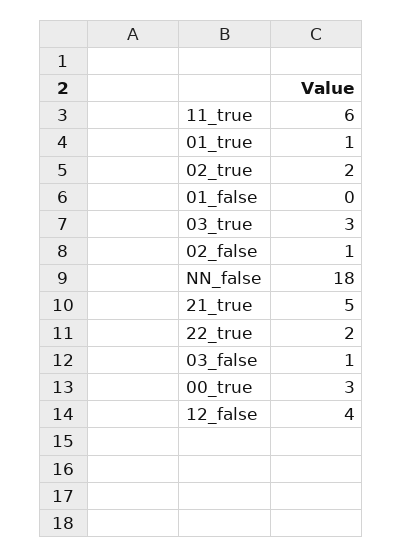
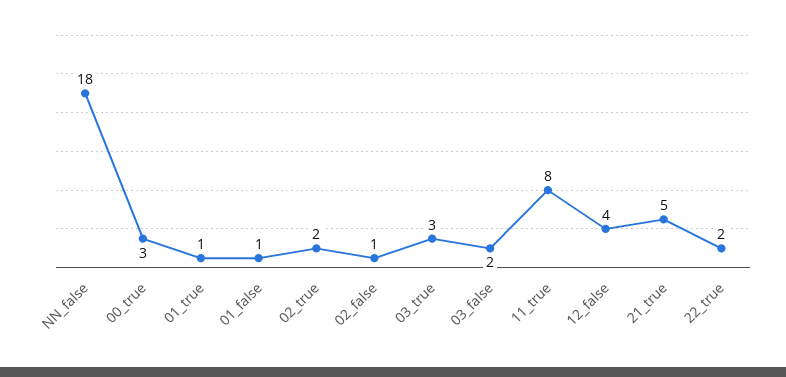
11_true: 6 -> 8
01_false: 0 -> 1
03_false: 1 -> 2

